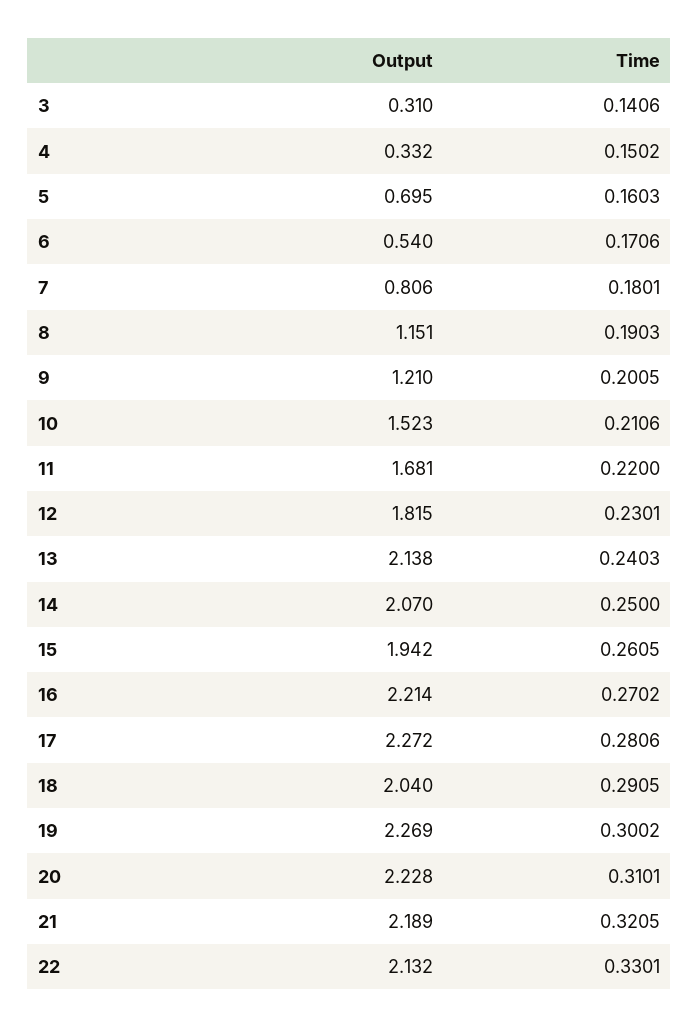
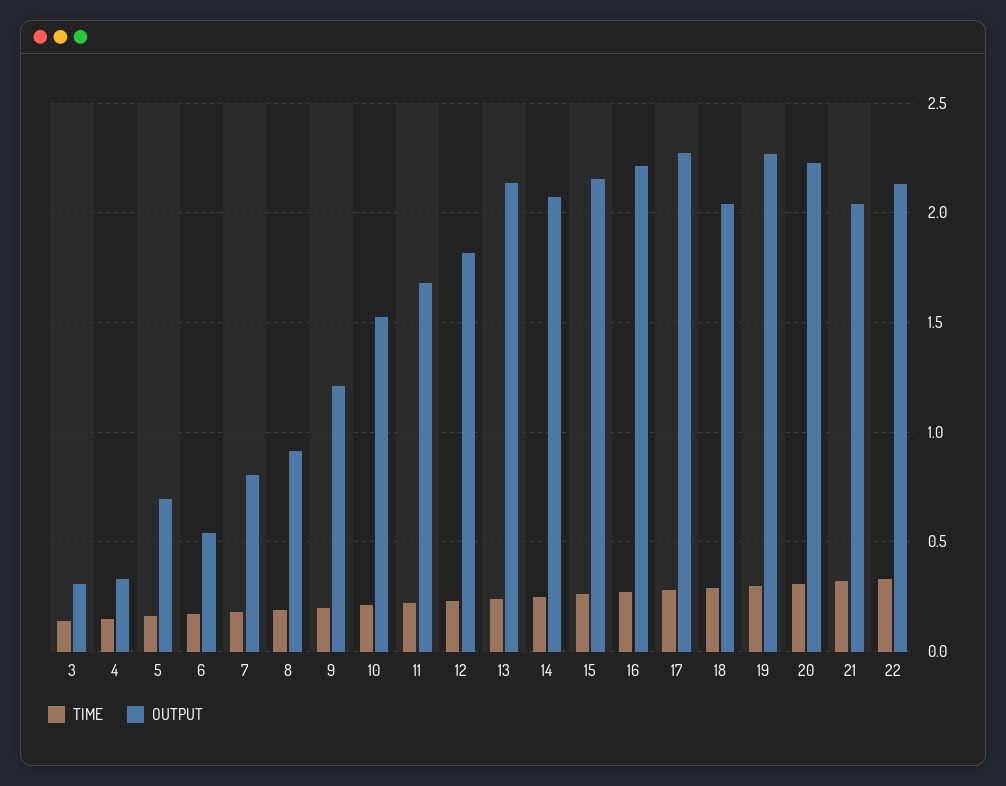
Output, 8: 1.151 -> 0.9
Output, 15: 1.942 -> 2.15
Output, 21: 2.189 -> 2.05

